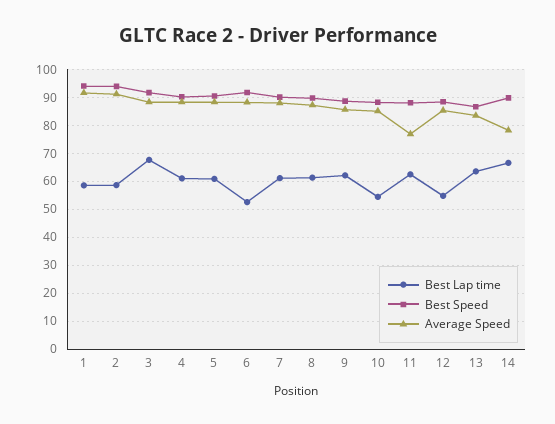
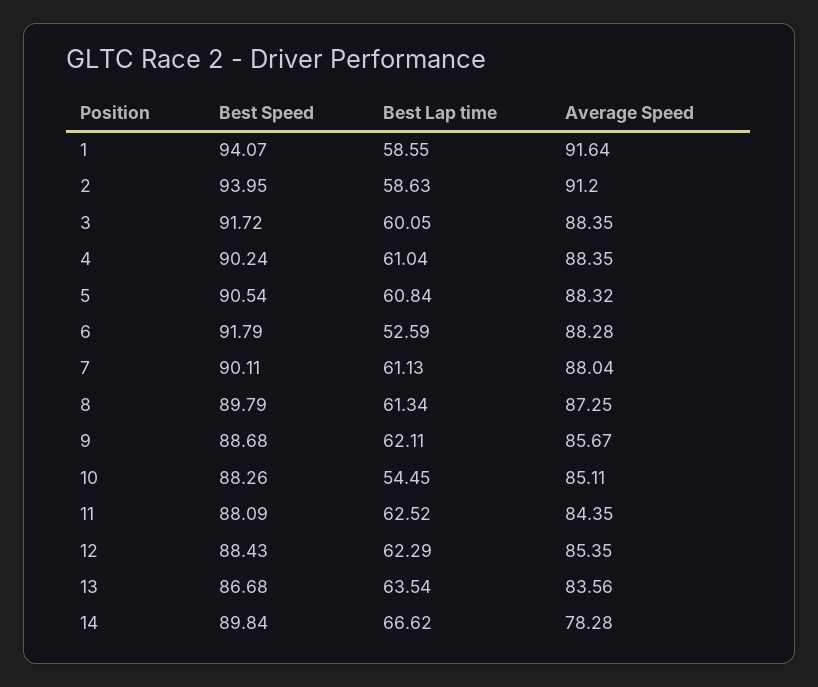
Best Lap time, 3: 67.5 -> 60.05
Average Speed, 11: 77.5 -> 84.35
Best Lap time, 12: 55 -> 62.29

